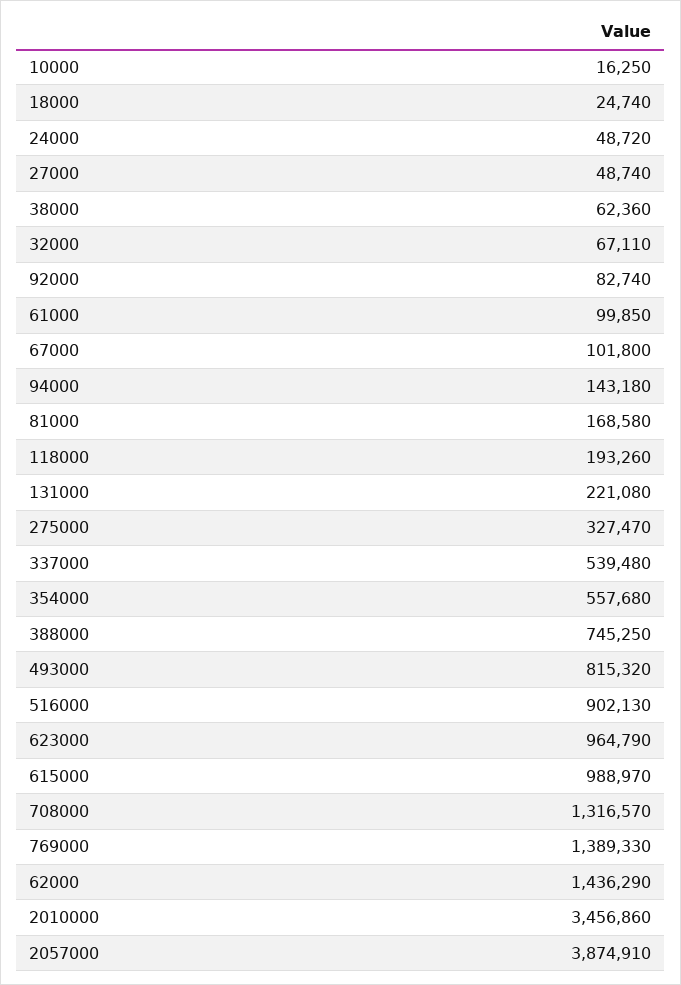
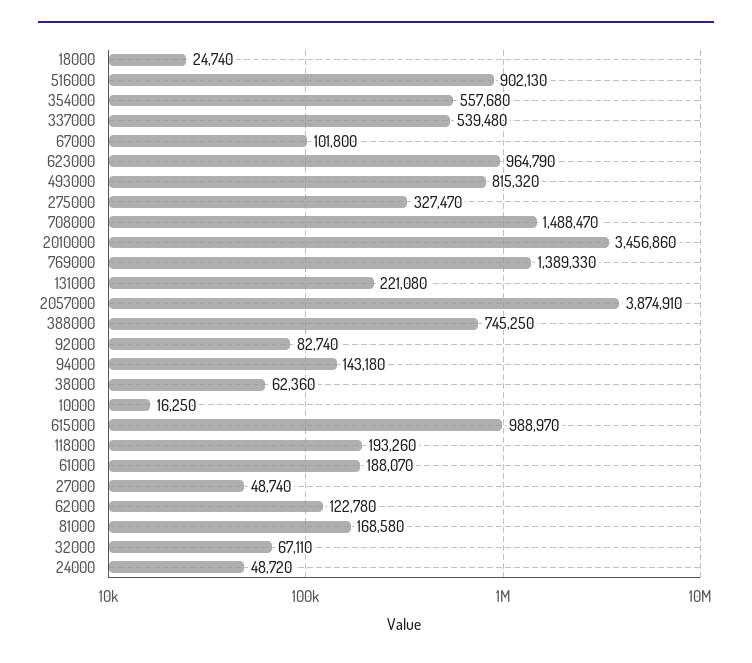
61000: 99850 -> 188070
708000: 1316570 -> 1488470
62000: 1436290 -> 122780

